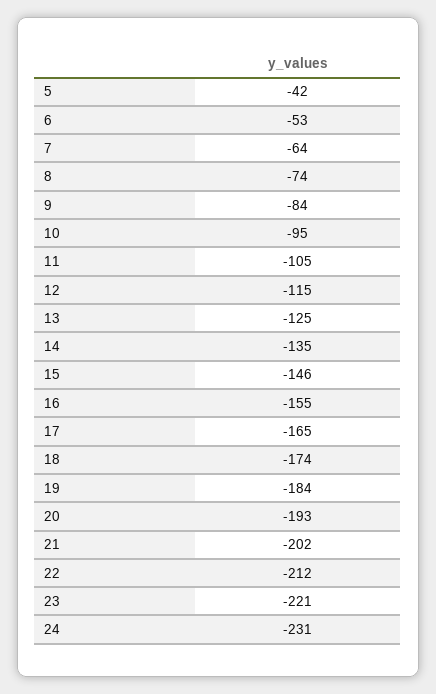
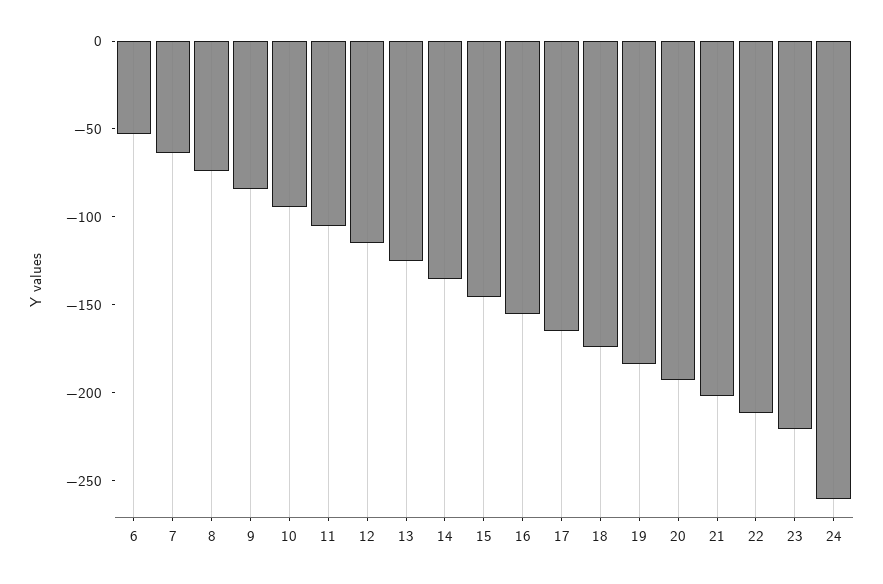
5: -42 -> none
24: -231 -> -260

